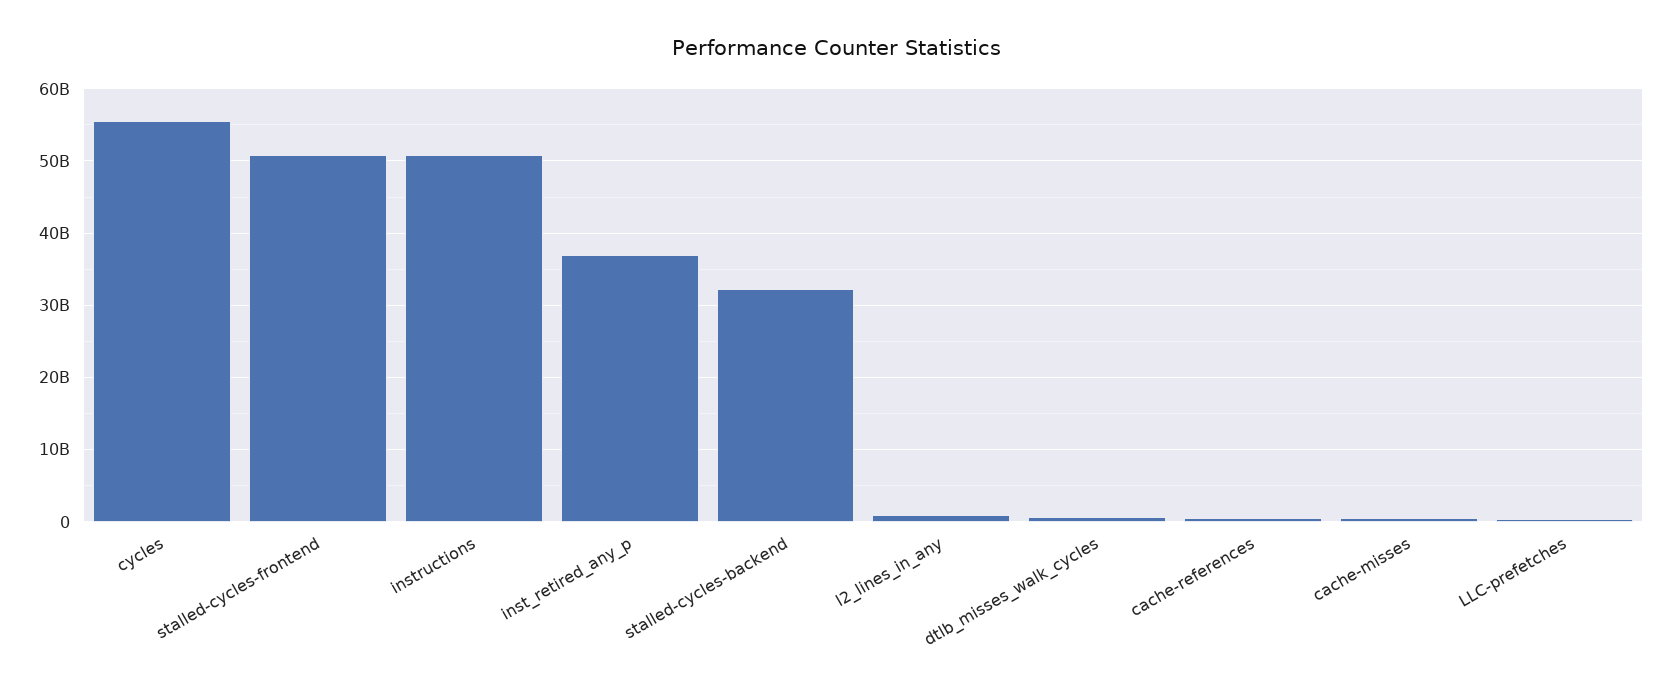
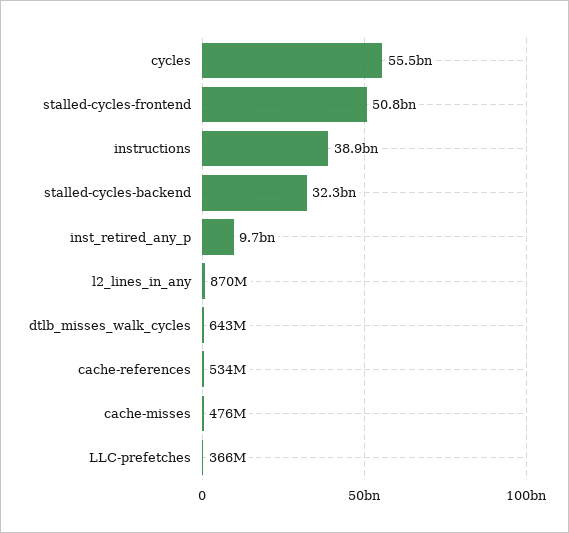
instructions: 51000000000 -> 38900000000
inst_retired_any_p: 37000000000 -> 9700000000

